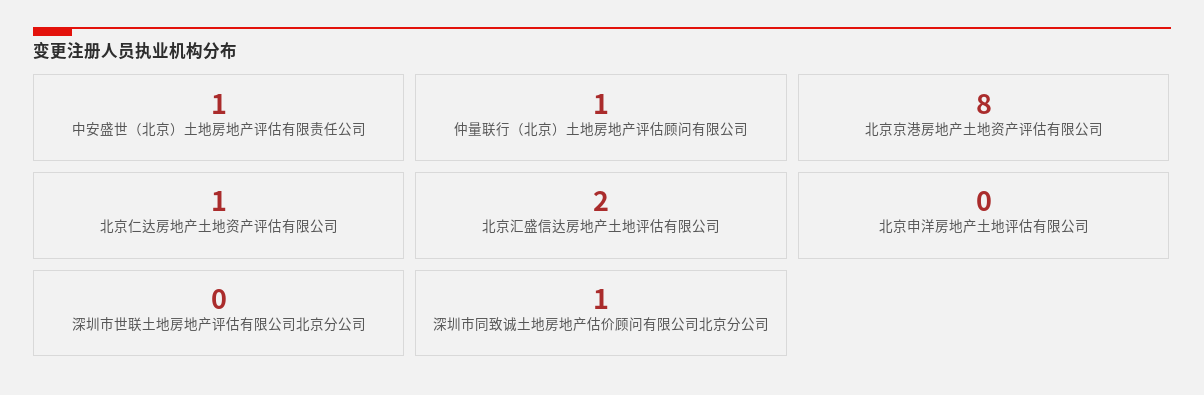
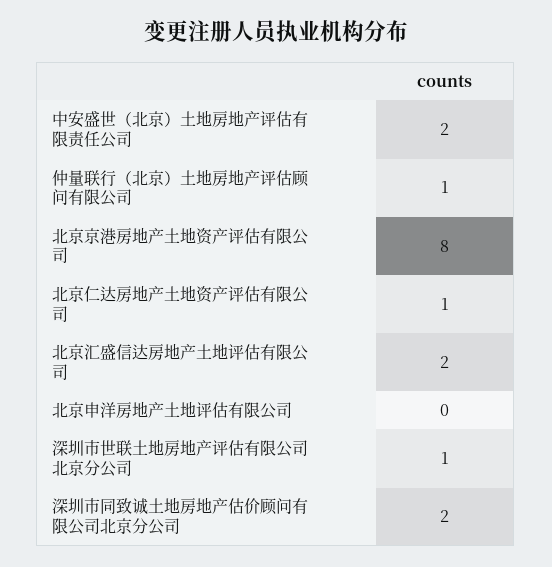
中安盛世（北京）土地房地产评估有限责任公司: 1 -> 2
深圳市世联土地房地产评估有限公司北京分公司: 0 -> 1
深圳市同致诚土地房地产估价顾问有限公司北京分公司: 1 -> 2

